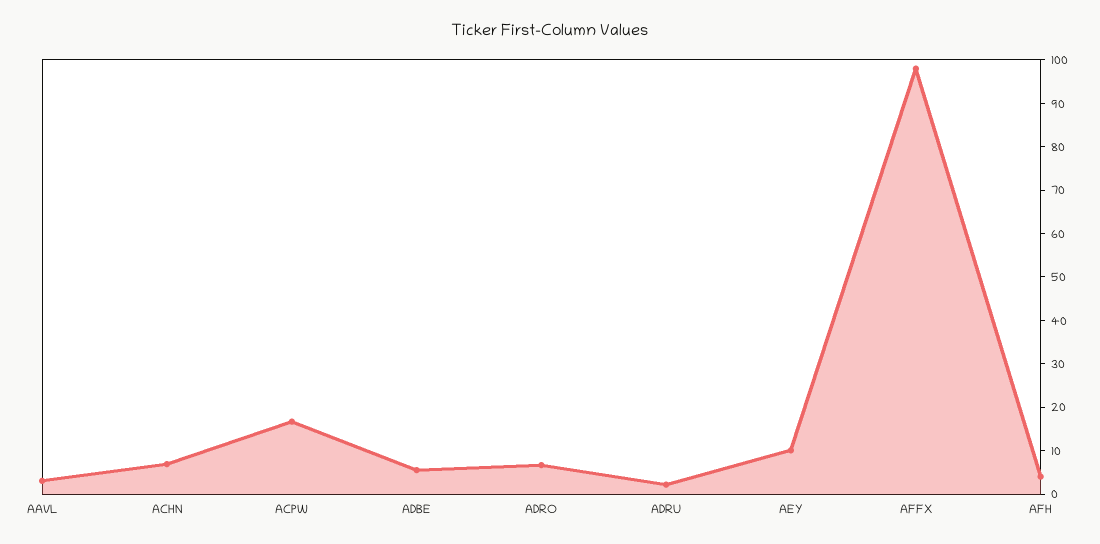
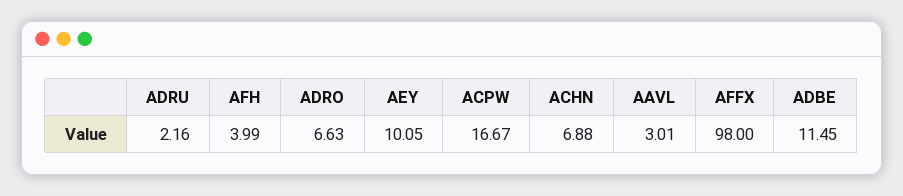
ADBE: 6 -> 11.45

